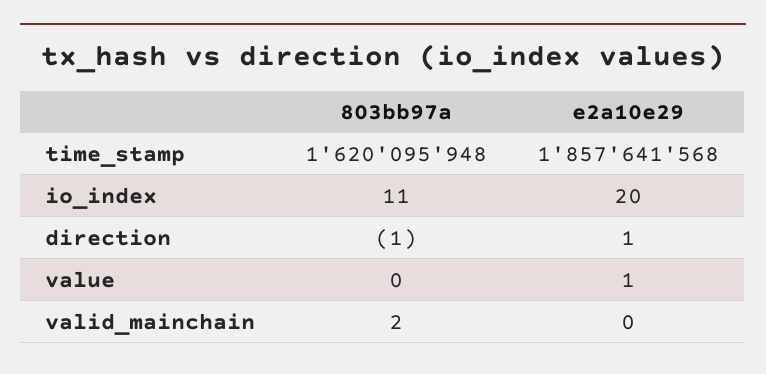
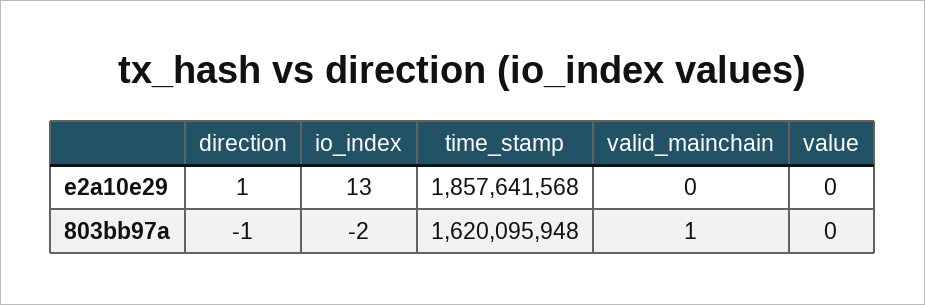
803bb97a, io_index: 11 -> -2
e2a10e29, io_index: 20 -> 13
e2a10e29, value: 1 -> 0
803bb97a, valid_mainchain: 2 -> 1

